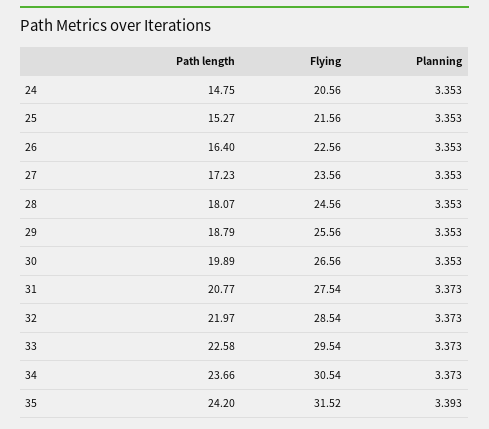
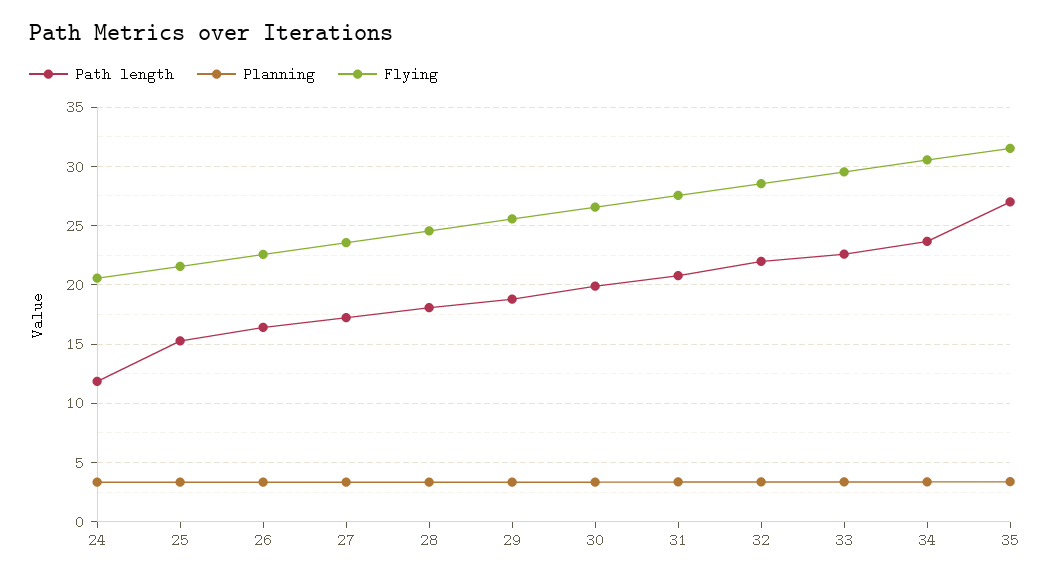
Path length, 24: 14.75 -> 12
Path length, 35: 24.2 -> 27

